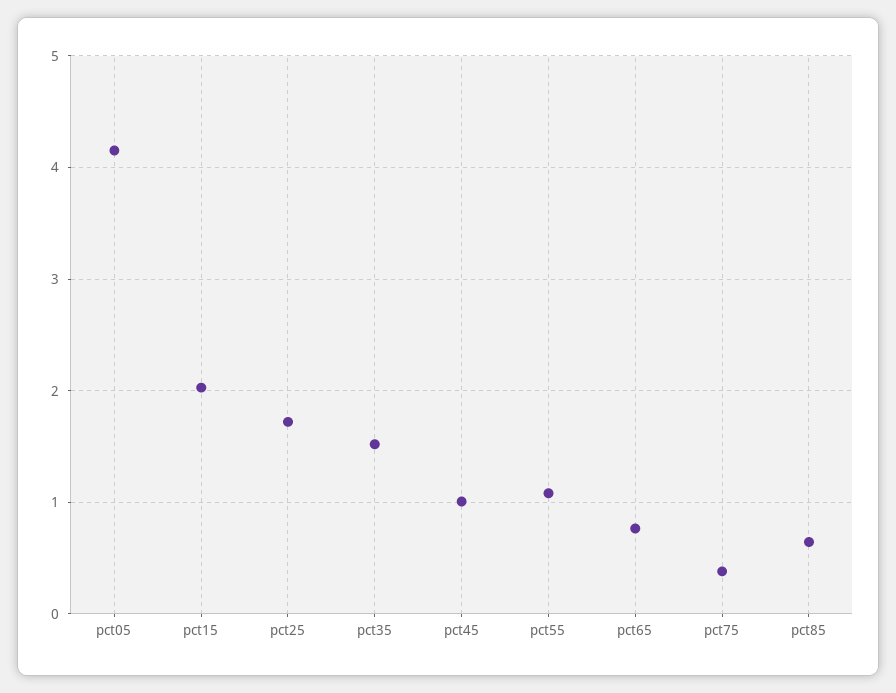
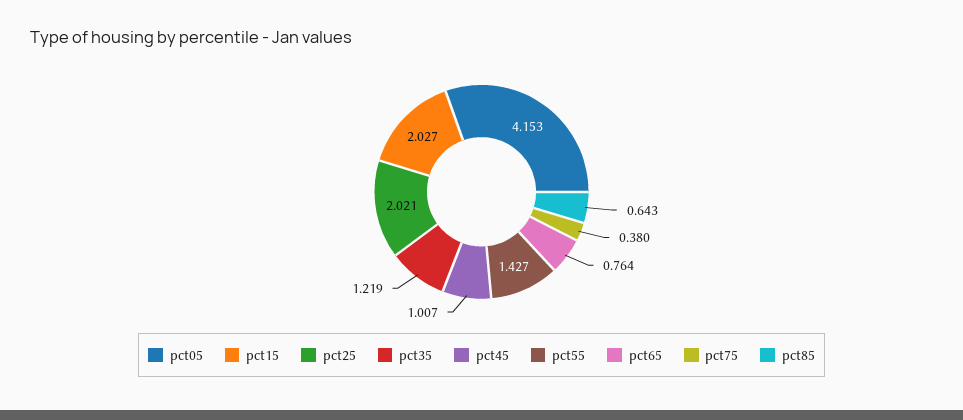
pct25: 1.7 -> 2.021
pct35: 1.5 -> 1.219
pct55: 1.1 -> 1.427

